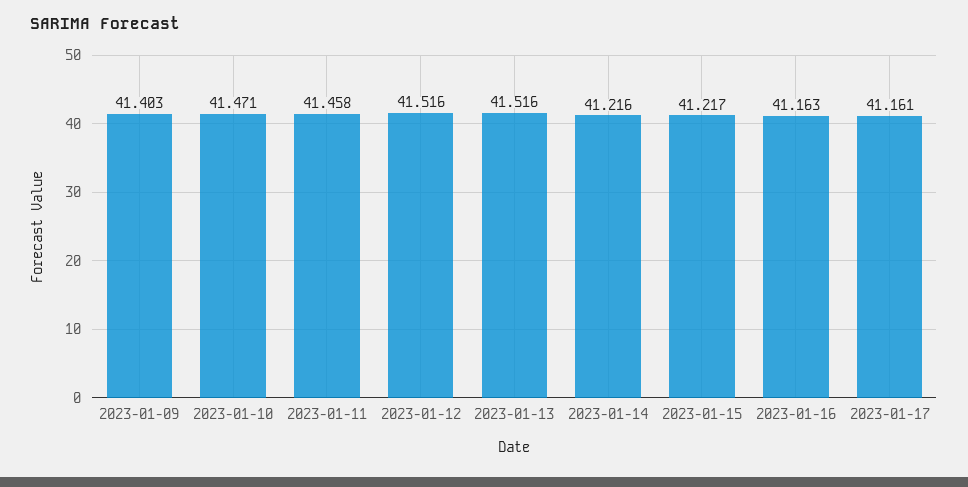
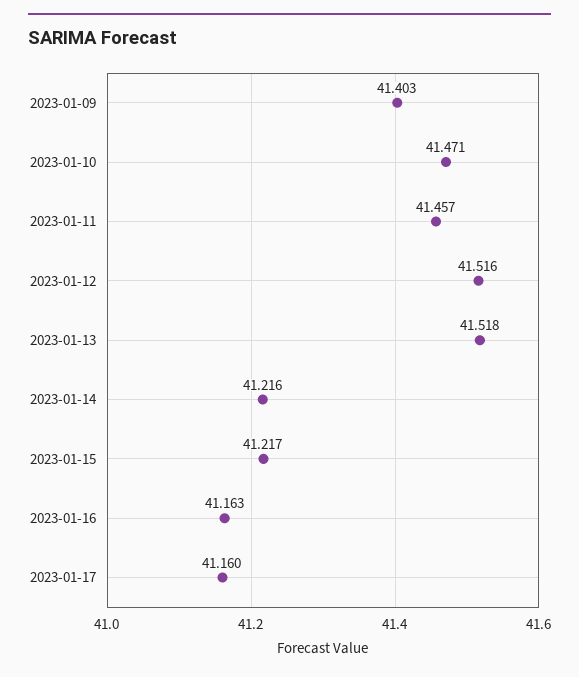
2023-01-11: 41.458 -> 41.457
2023-01-13: 41.516 -> 41.518
2023-01-17: 41.161 -> 41.16

